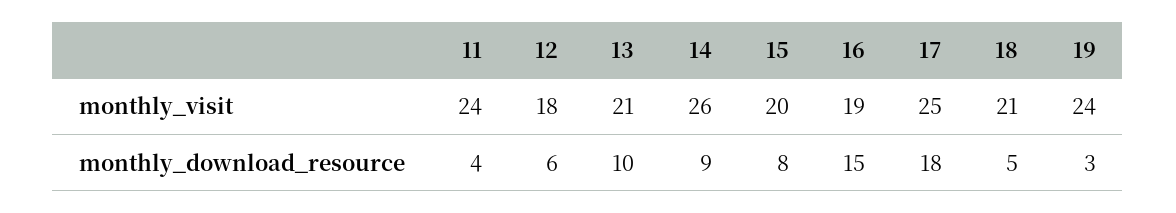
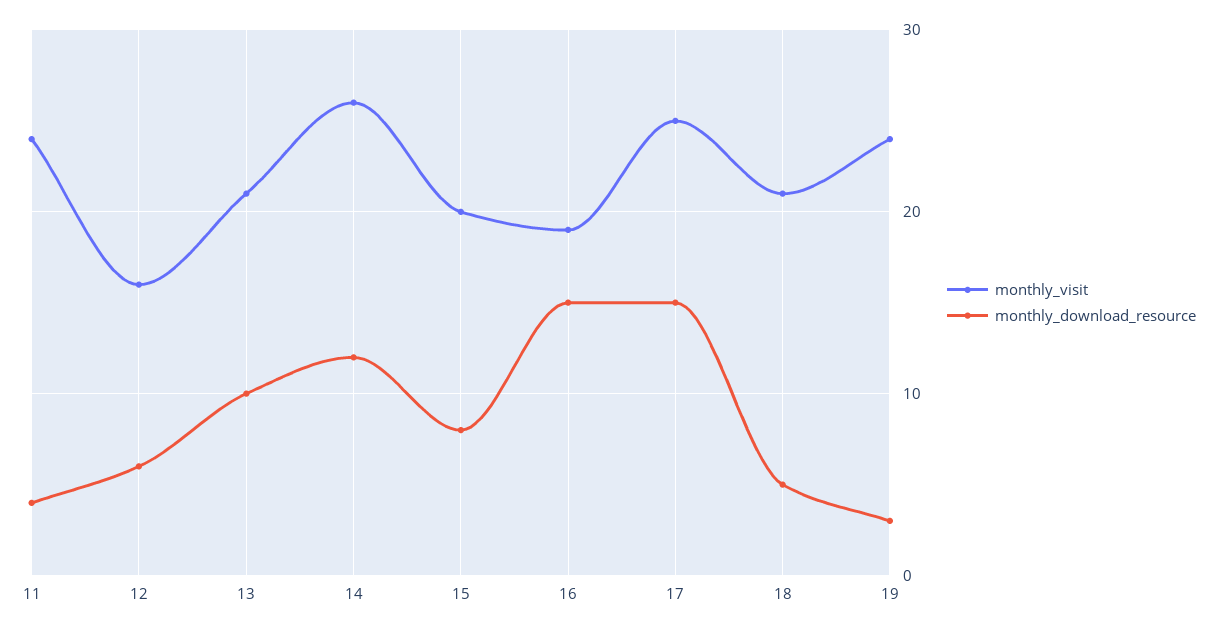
monthly_visit, 12: 18 -> 16
monthly_download_resource, 14: 9 -> 12
monthly_download_resource, 17: 18 -> 15

